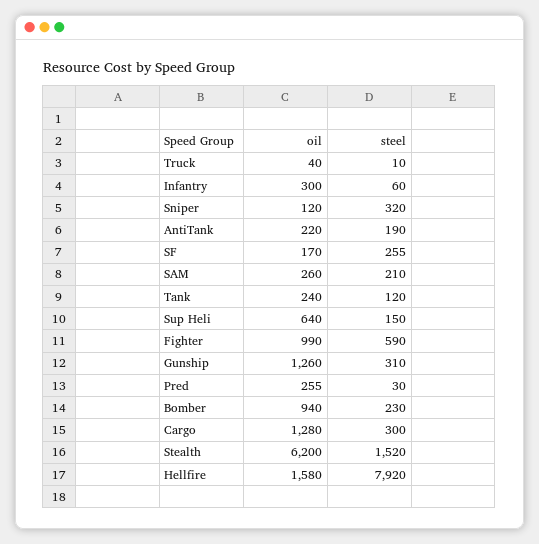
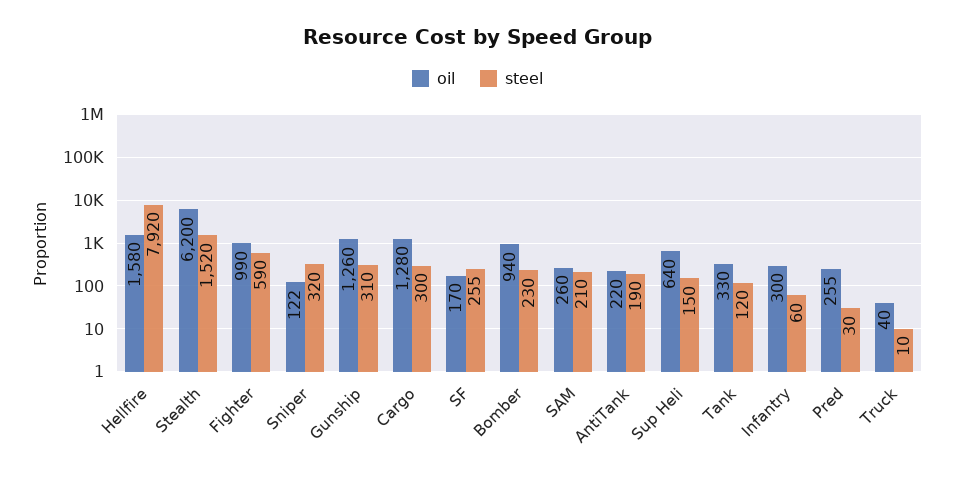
oil, Sniper: 120 -> 122
oil, Tank: 240 -> 330

